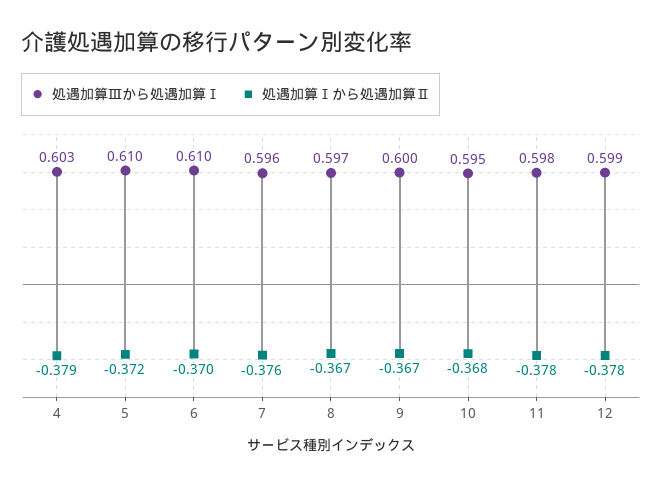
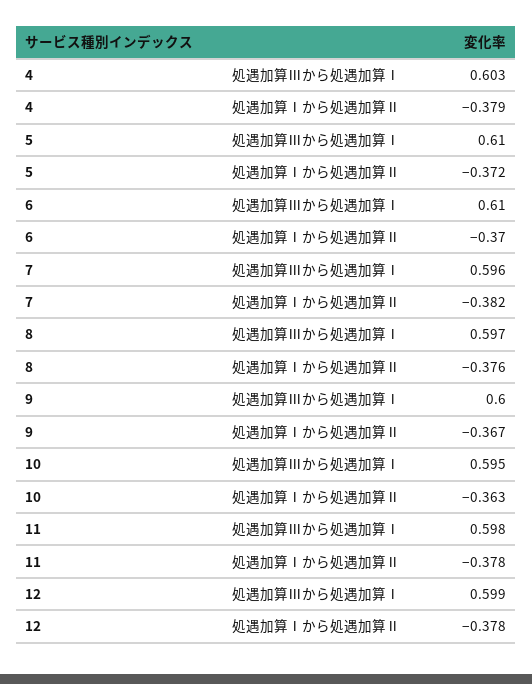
処遇加算Ⅰから処遇加算Ⅱ, 7: -0.376 -> -0.382
処遇加算Ⅰから処遇加算Ⅱ, 8: -0.367 -> -0.376
処遇加算Ⅰから処遇加算Ⅱ, 10: -0.368 -> -0.363

